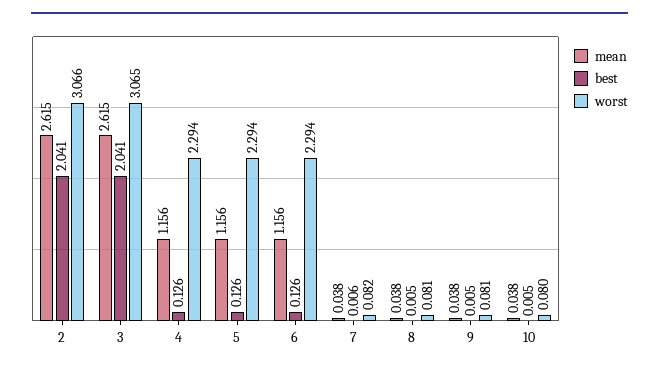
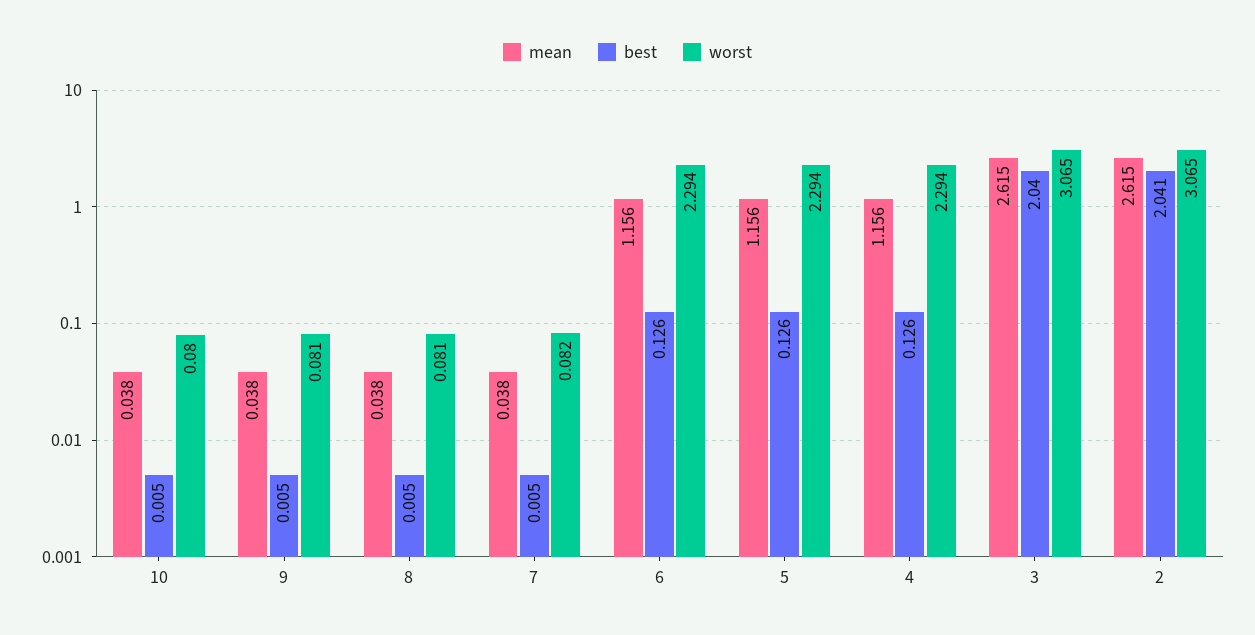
worst, 2: 3.066 -> 3.065
best, 3: 2.041 -> 2.04
best, 7: 0.006 -> 0.005

